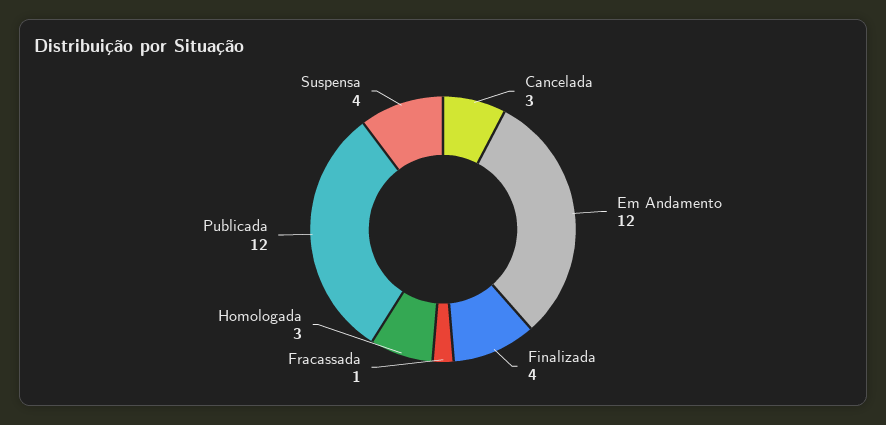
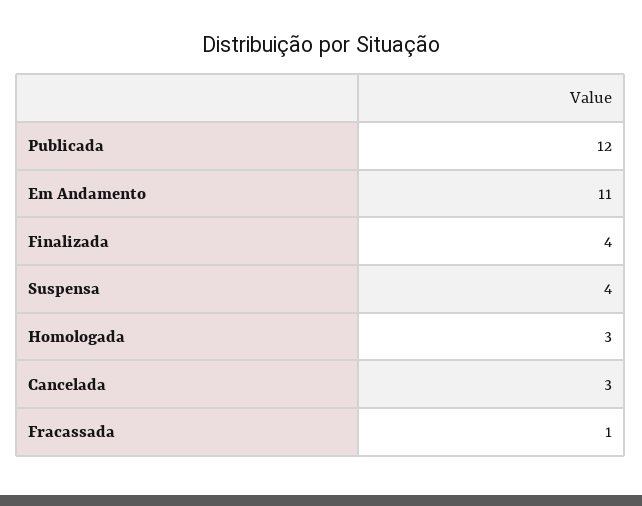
Em Andamento: 12 -> 11

